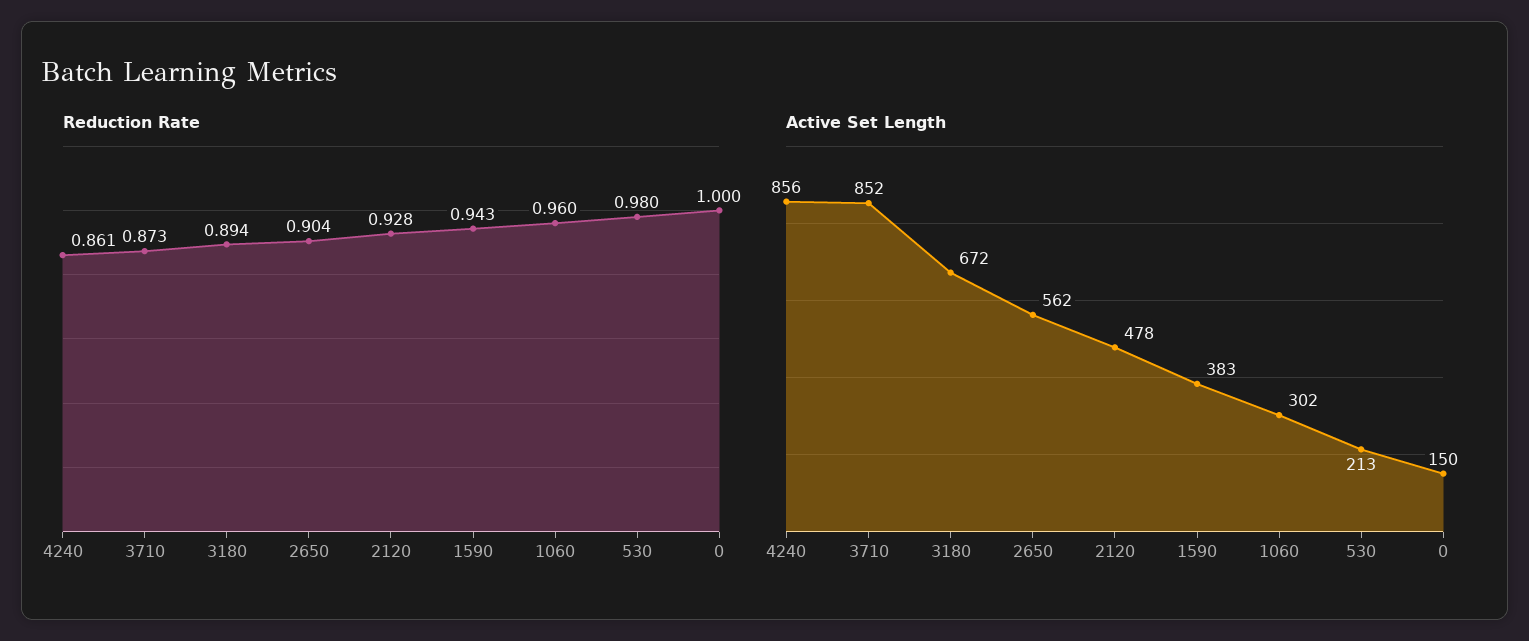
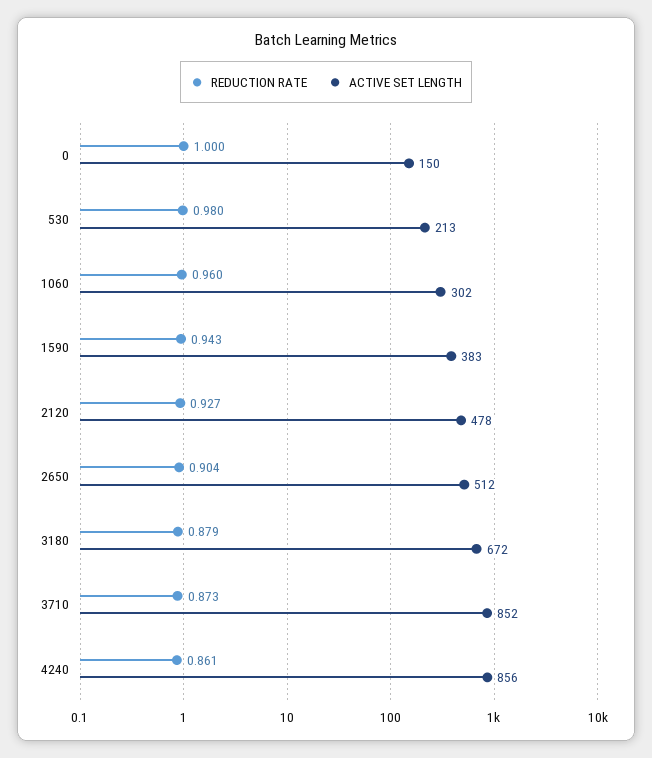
Reduction Rate, 3180: 0.894 -> 0.879
Reduction Rate, 2120: 0.928 -> 0.927
Active Set Length, 2650: 562 -> 512

